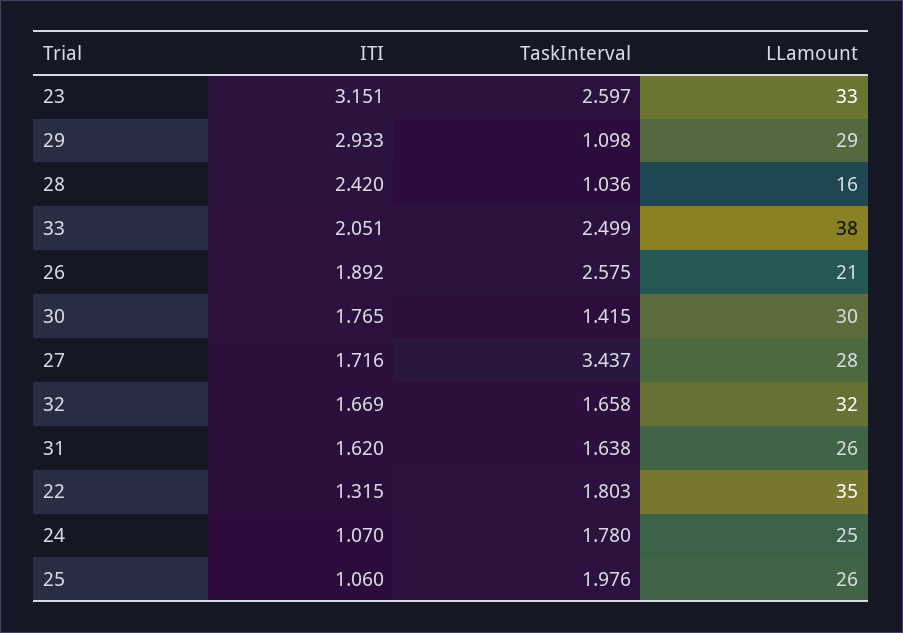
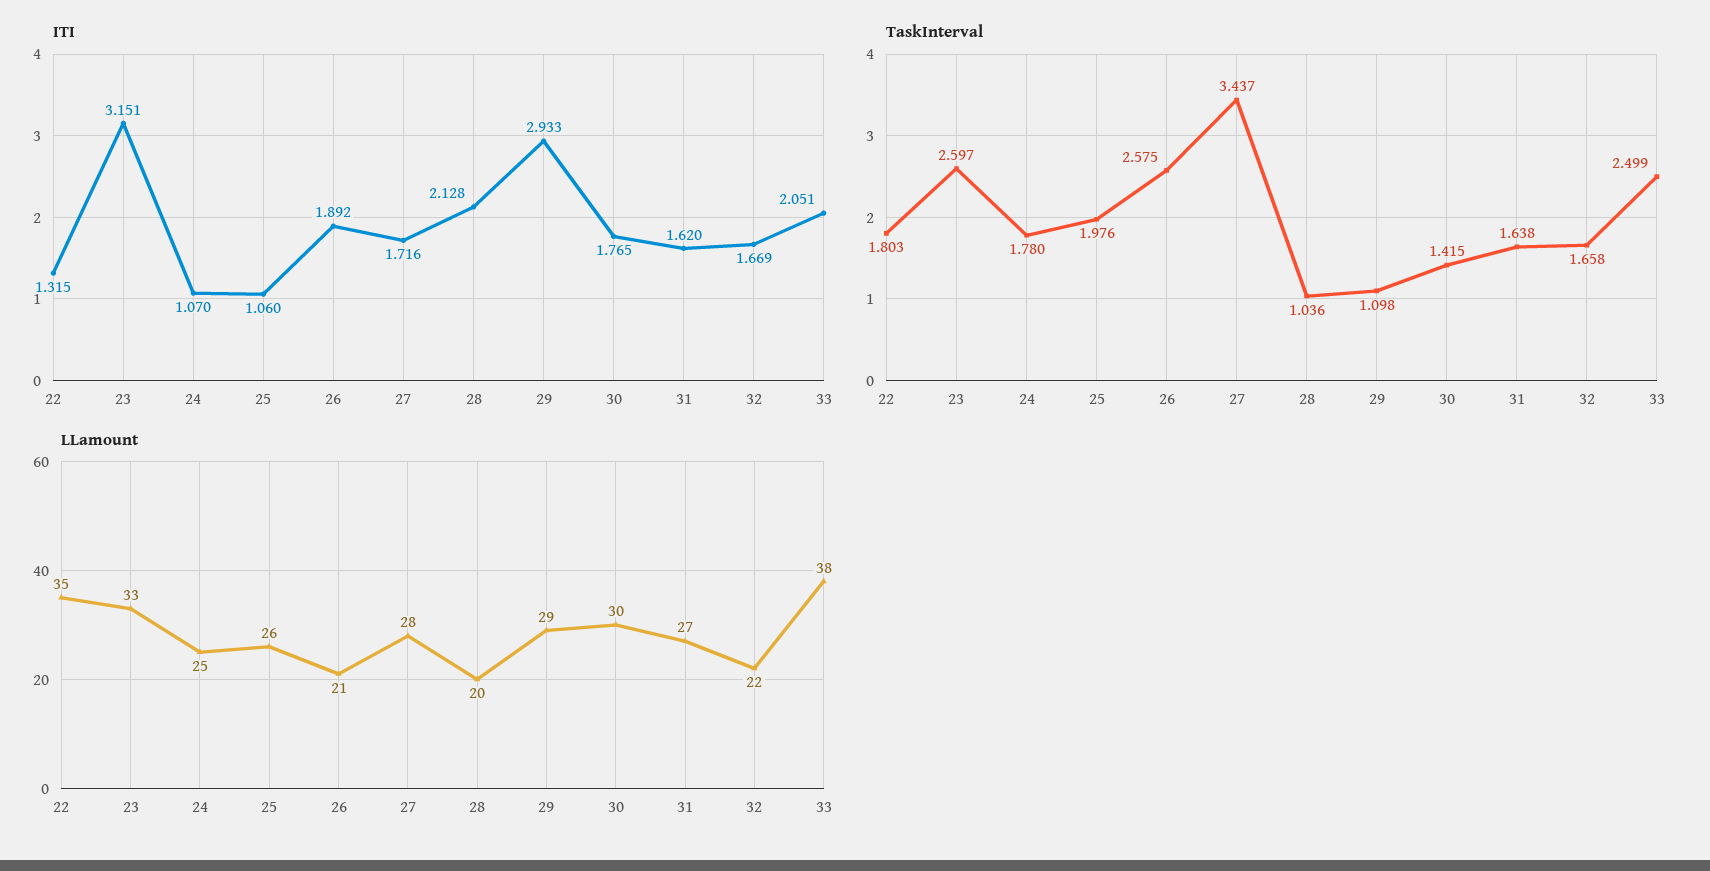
ITI, 28: 2.42 -> 2.128
LLamount, 28: 16 -> 20
LLamount, 32: 32 -> 22
LLamount, 31: 26 -> 27

